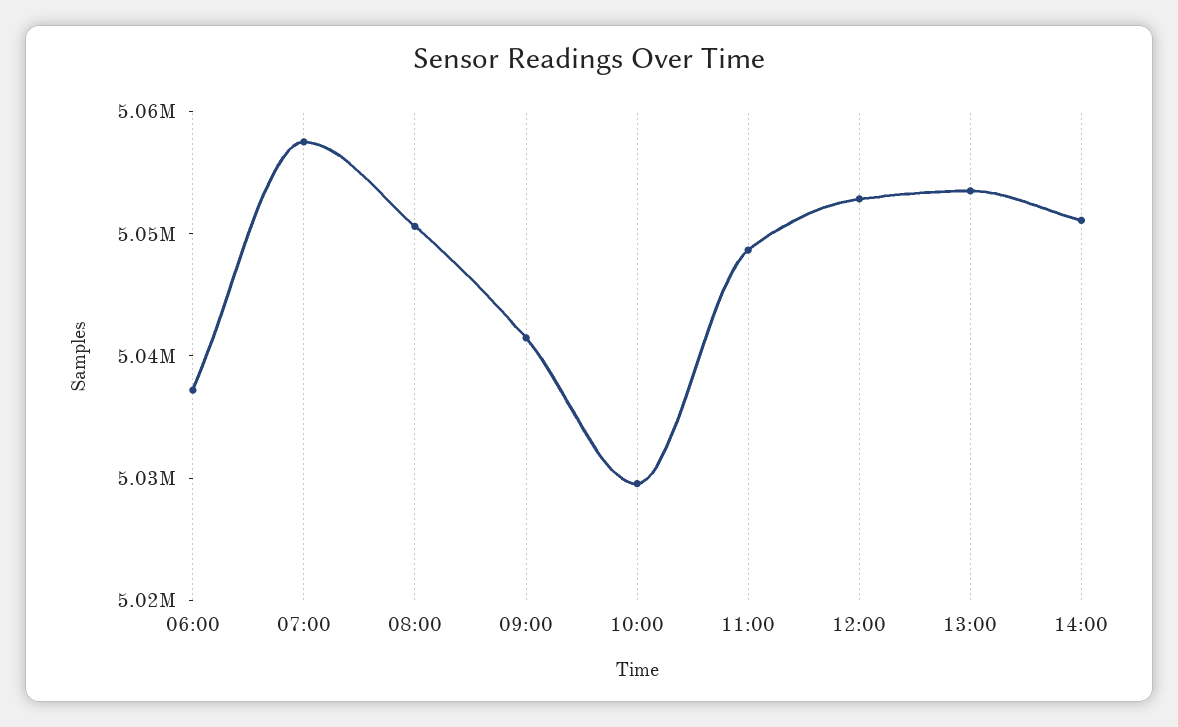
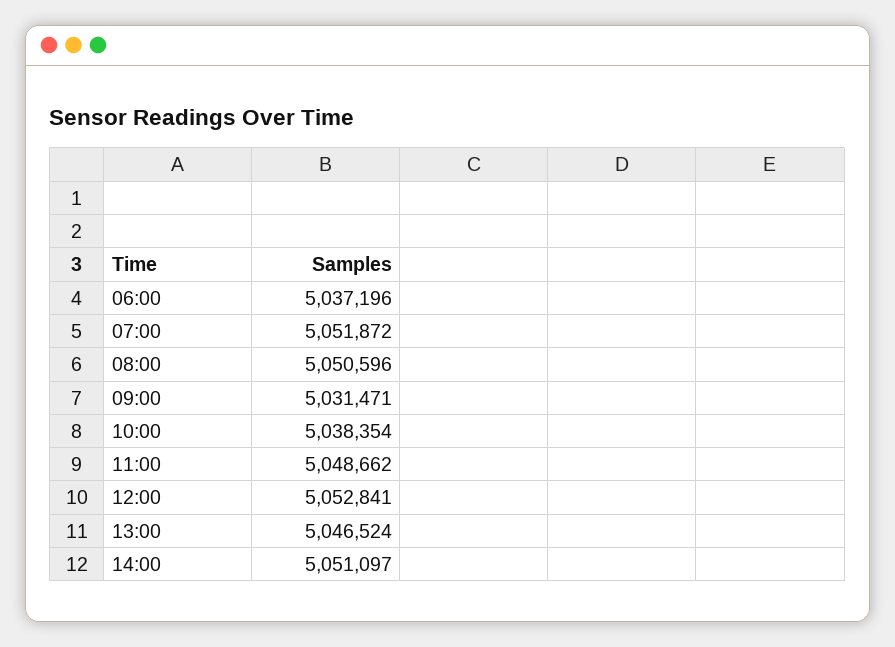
07:00: 5058000 -> 5051872
09:00: 5042000 -> 5031471
10:00: 5030000 -> 5038354
13:00: 5054000 -> 5046524

